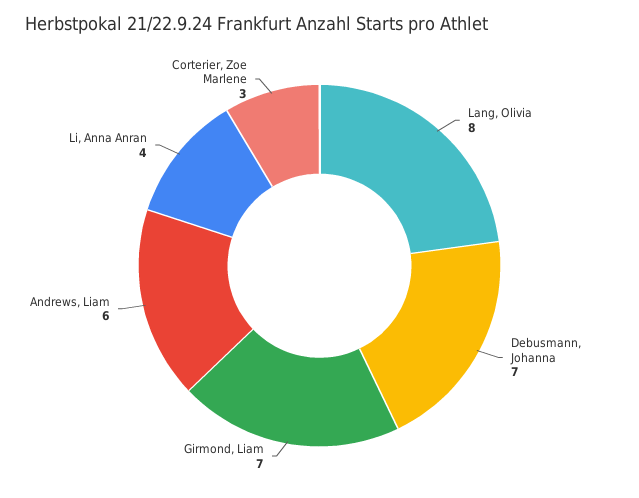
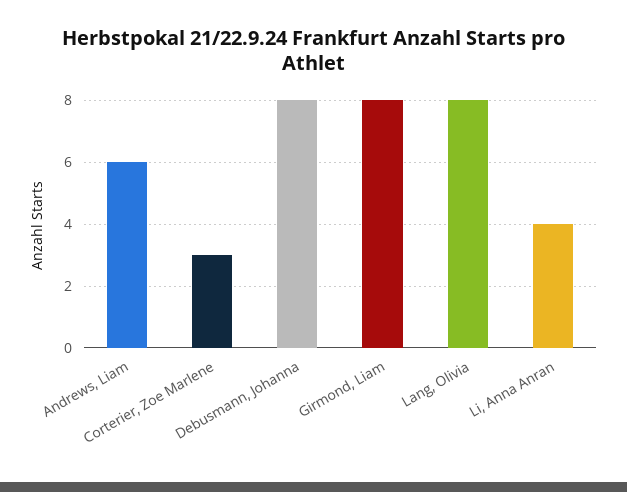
Debusmann, Johanna: 7 -> 8
Girmond, Liam: 7 -> 8

